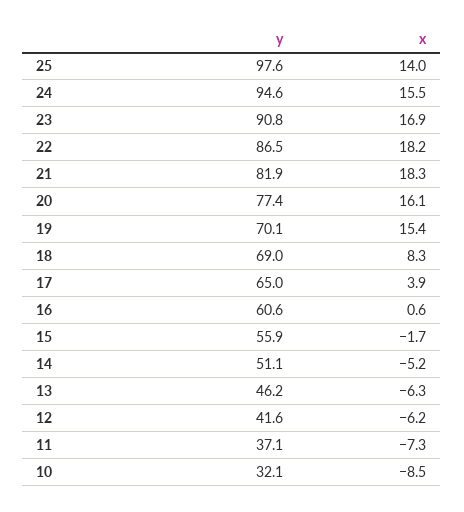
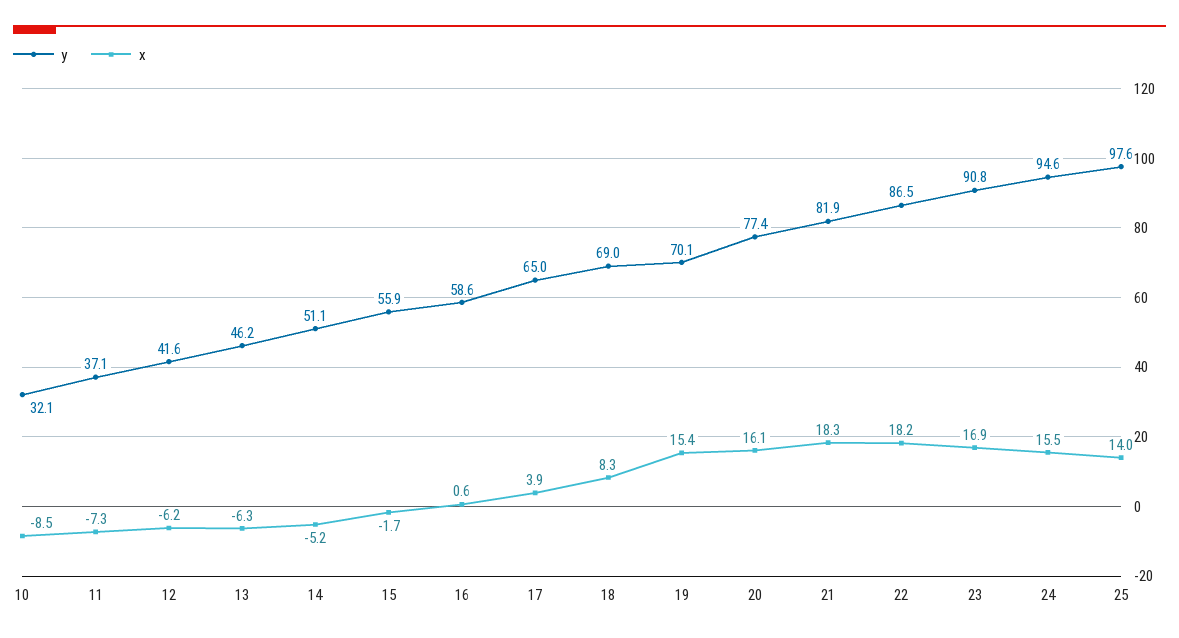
y, 16: 60.6 -> 58.6

